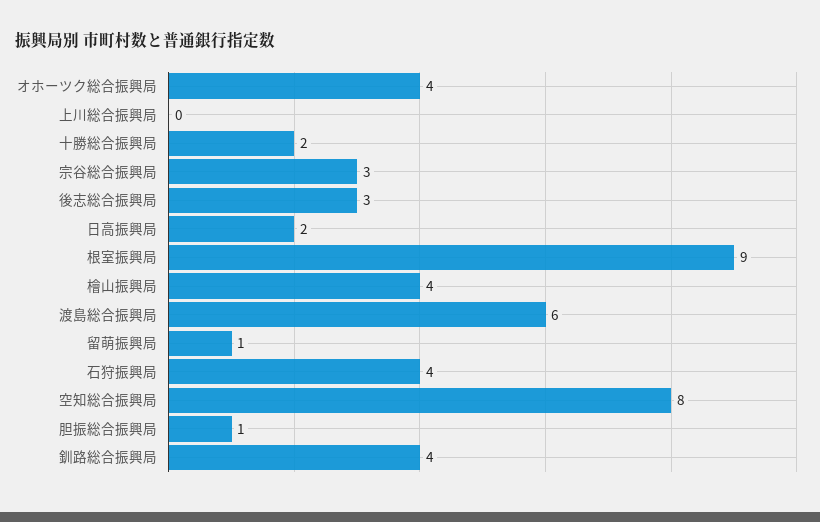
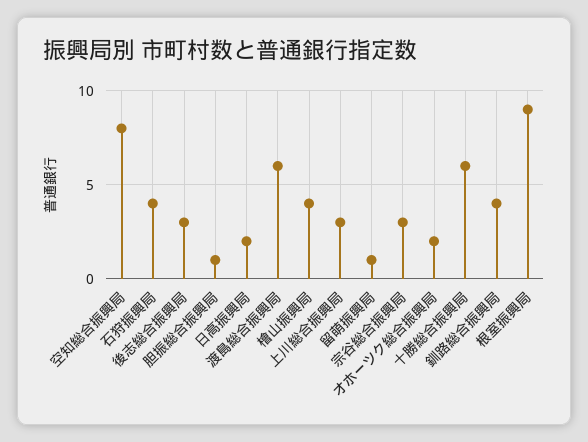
オホーツク総合振興局: 4 -> 2
上川総合振興局: 0 -> 3
十勝総合振興局: 2 -> 6

